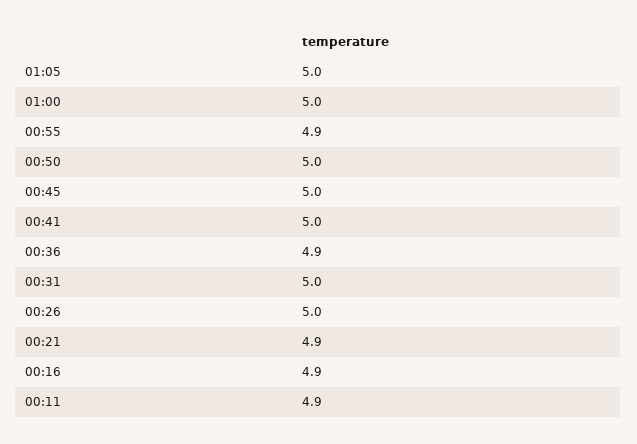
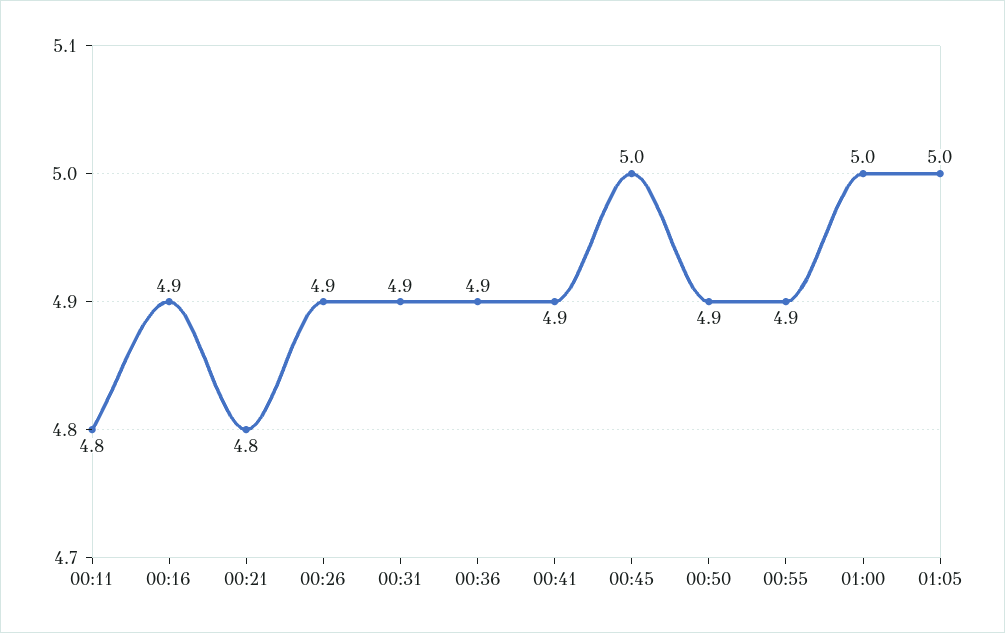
00:50: 5 -> 4.9
00:41: 5 -> 4.9
00:31: 5 -> 4.9
00:26: 5 -> 4.9
00:21: 4.9 -> 4.8
00:11: 4.9 -> 4.8

